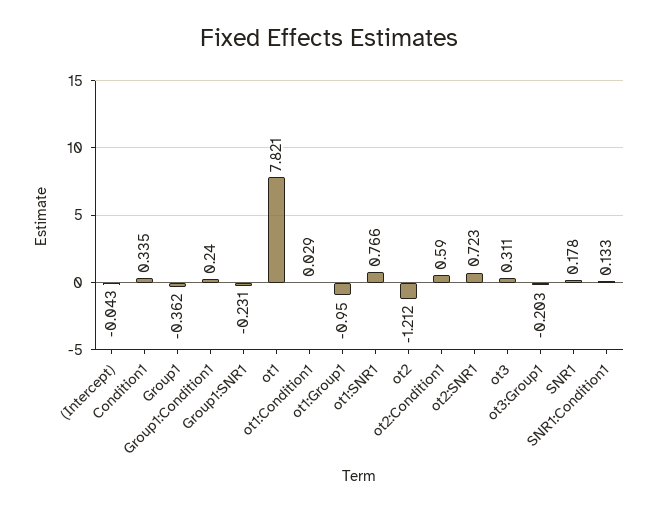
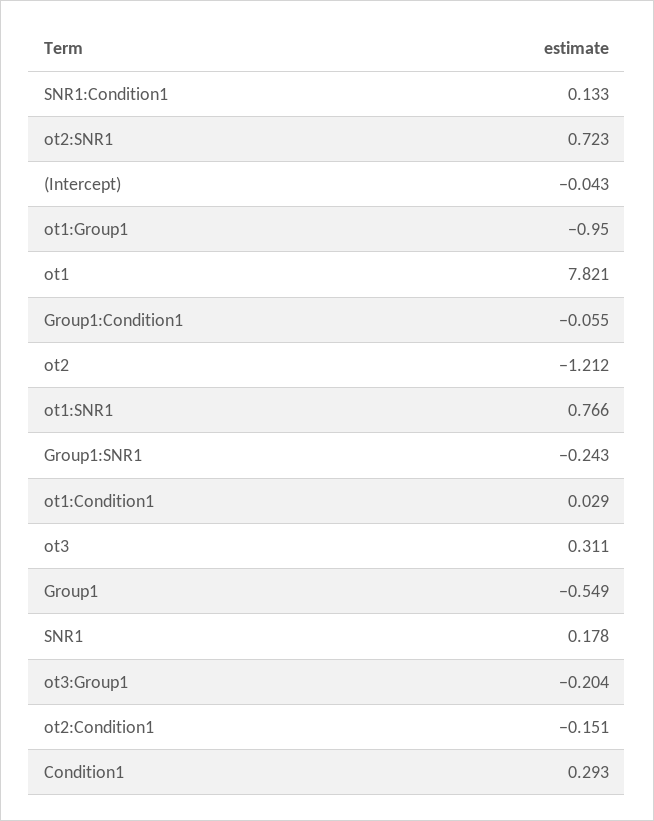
Condition1: 0.335 -> 0.293
Group1: -0.362 -> -0.549
Group1:Condition1: 0.24 -> -0.055
Group1:SNR1: -0.231 -> -0.243
ot2:Condition1: 0.59 -> -0.151
ot3:Group1: -0.203 -> -0.204

